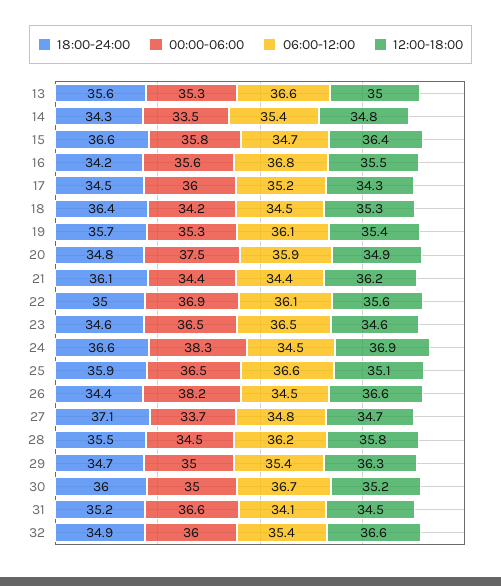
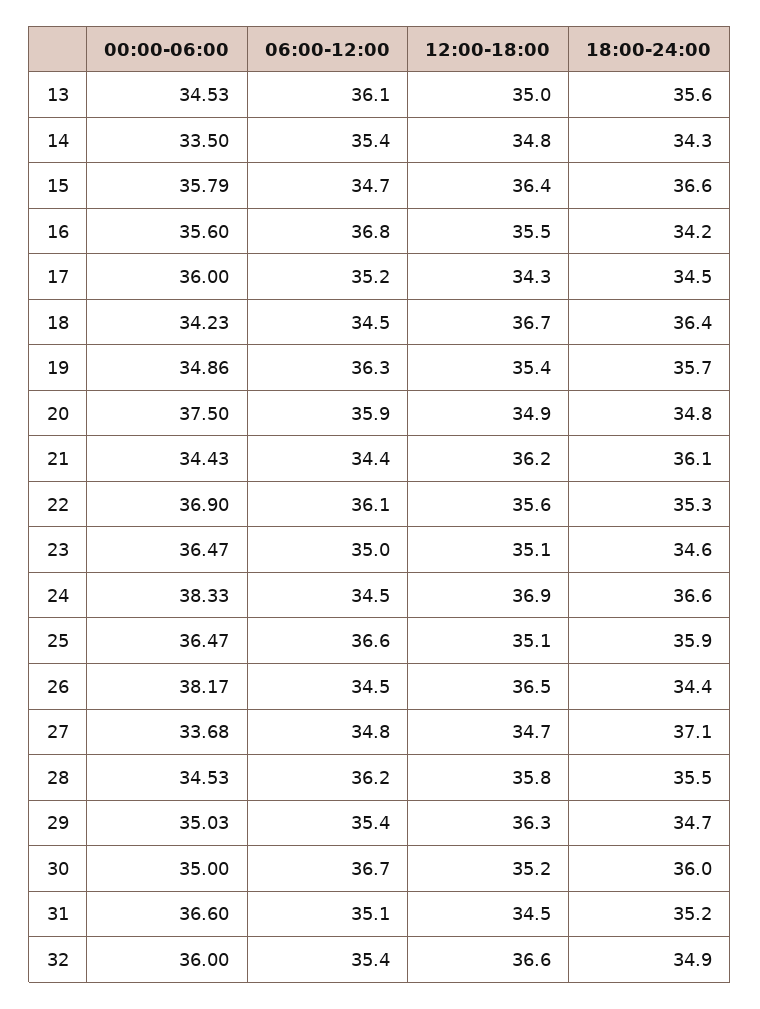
00:00-06:00, 13: 35.3 -> 34.53
06:00-12:00, 13: 36.6 -> 36.1
12:00-18:00, 18: 35.3 -> 36.7
00:00-06:00, 19: 35.3 -> 34.86
06:00-12:00, 19: 36.1 -> 36.3
18:00-24:00, 22: 35 -> 35.3
06:00-12:00, 23: 36.5 -> 35
12:00-18:00, 23: 34.6 -> 35.1
12:00-18:00, 26: 36.6 -> 36.5
06:00-12:00, 31: 34.1 -> 35.1

